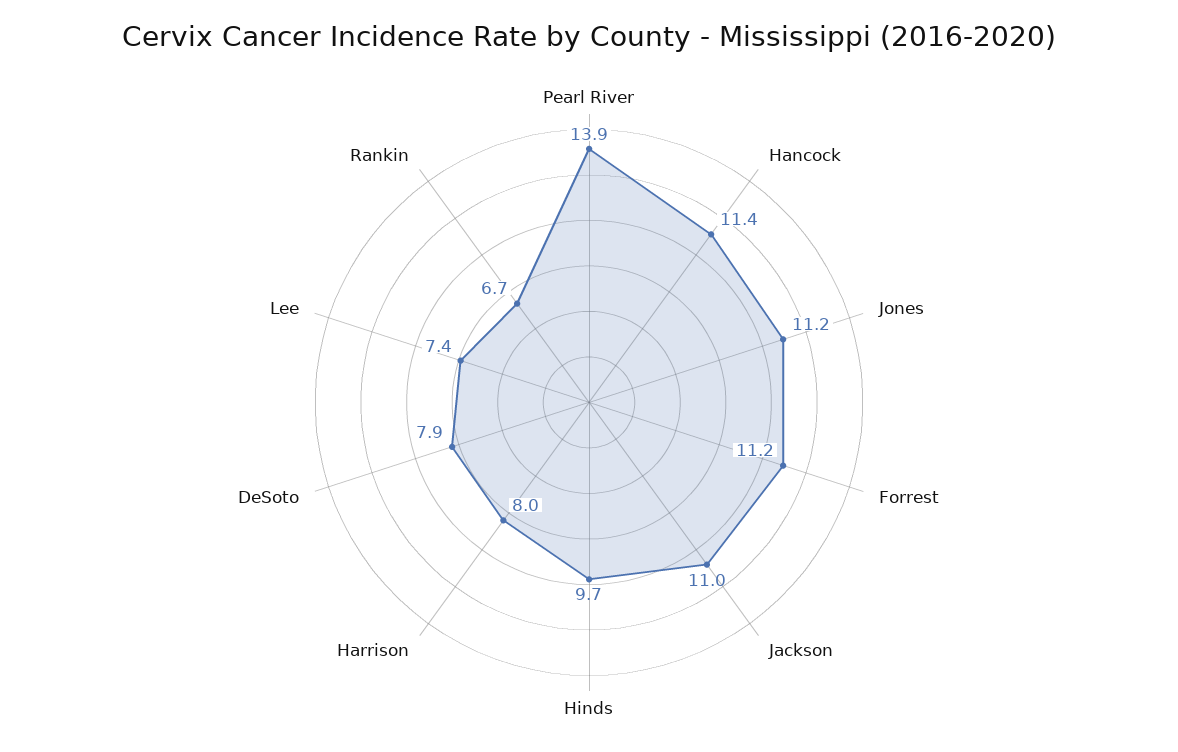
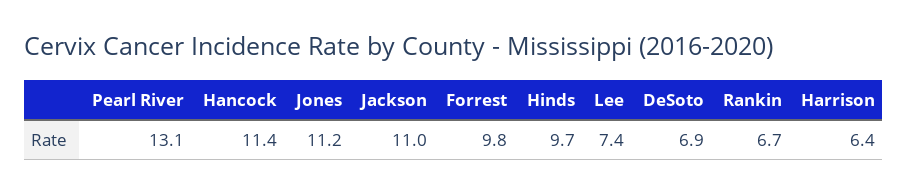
Pearl River: 13.9 -> 13.1
Forrest: 11.2 -> 9.8
Harrison: 8 -> 6.4
DeSoto: 7.9 -> 6.9

